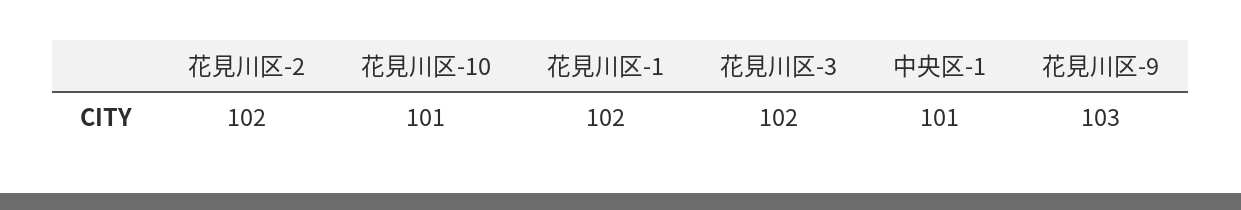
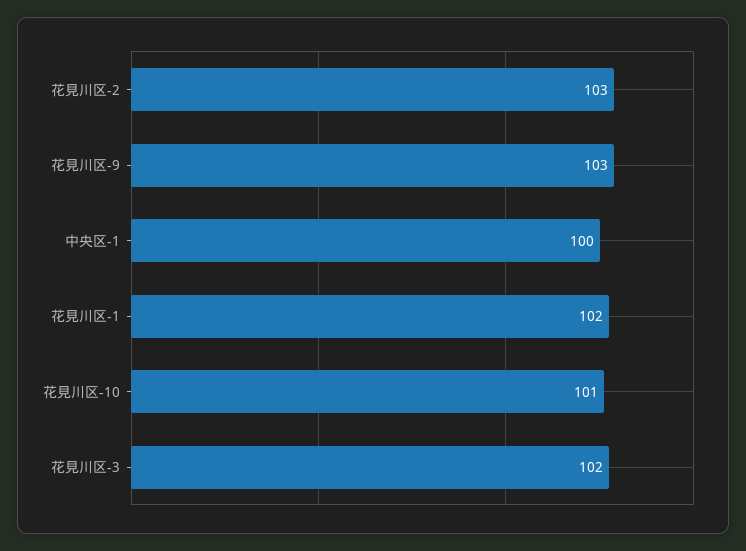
花見川区-2: 102 -> 103
中央区-1: 101 -> 100

